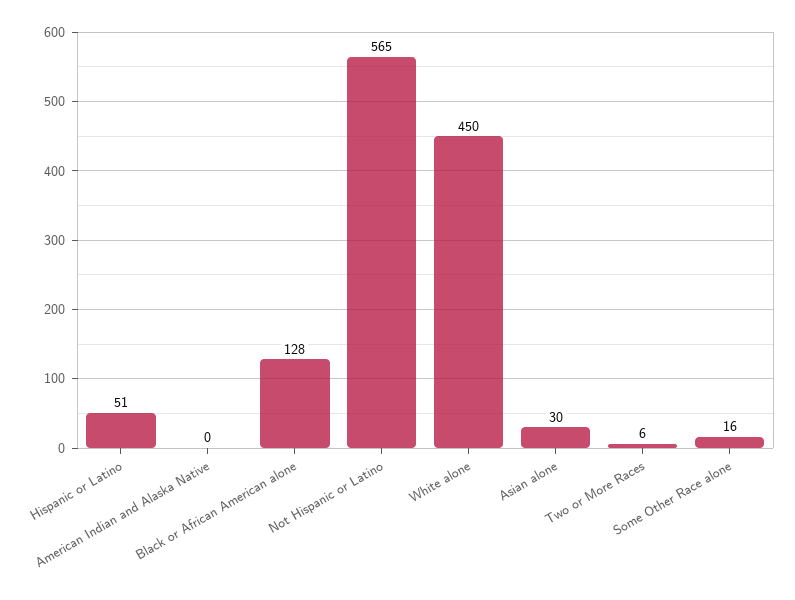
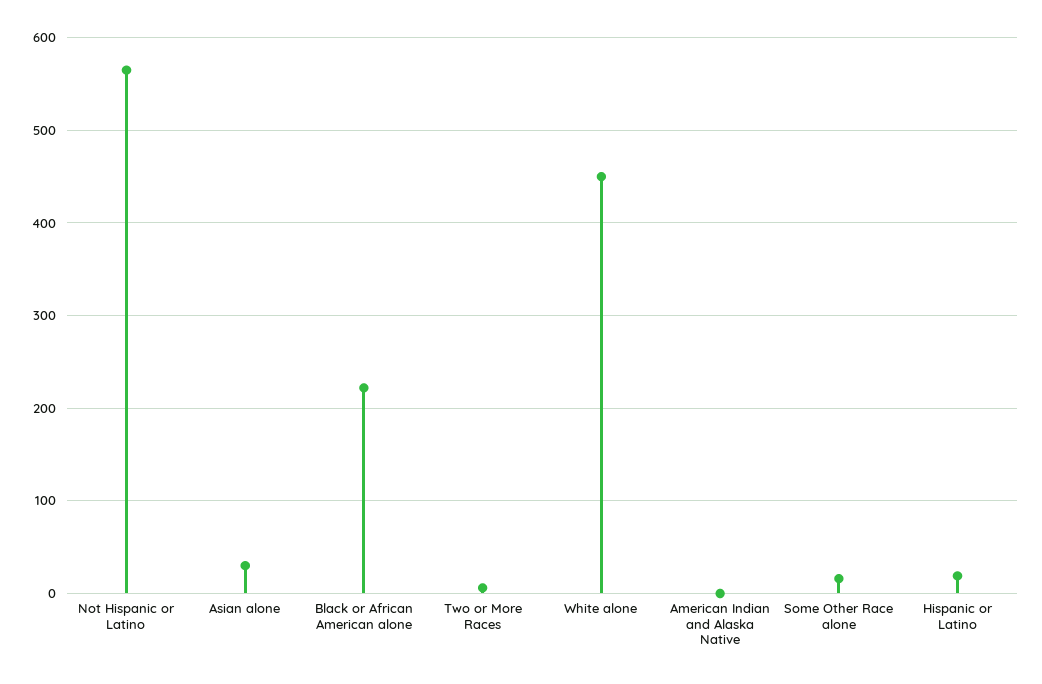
Hispanic or Latino: 51 -> 20
Black or African American alone: 128 -> 220

